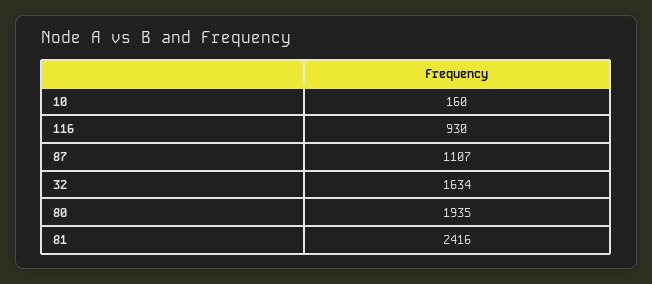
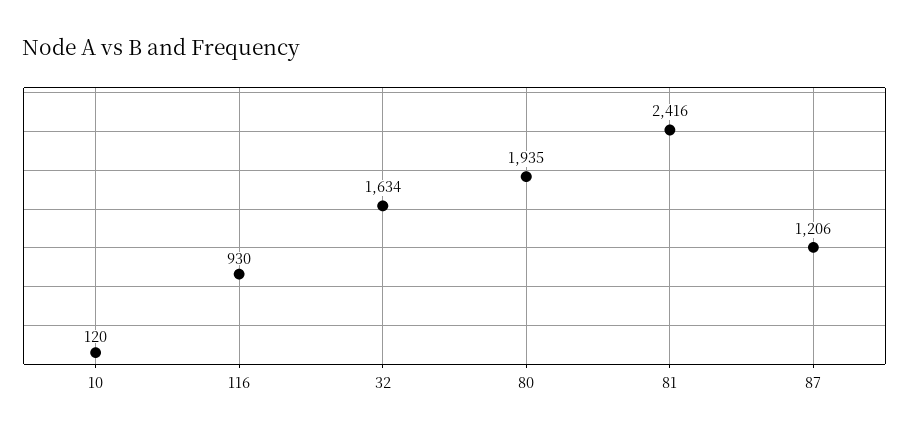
10: 160 -> 120
87: 1107 -> 1206

